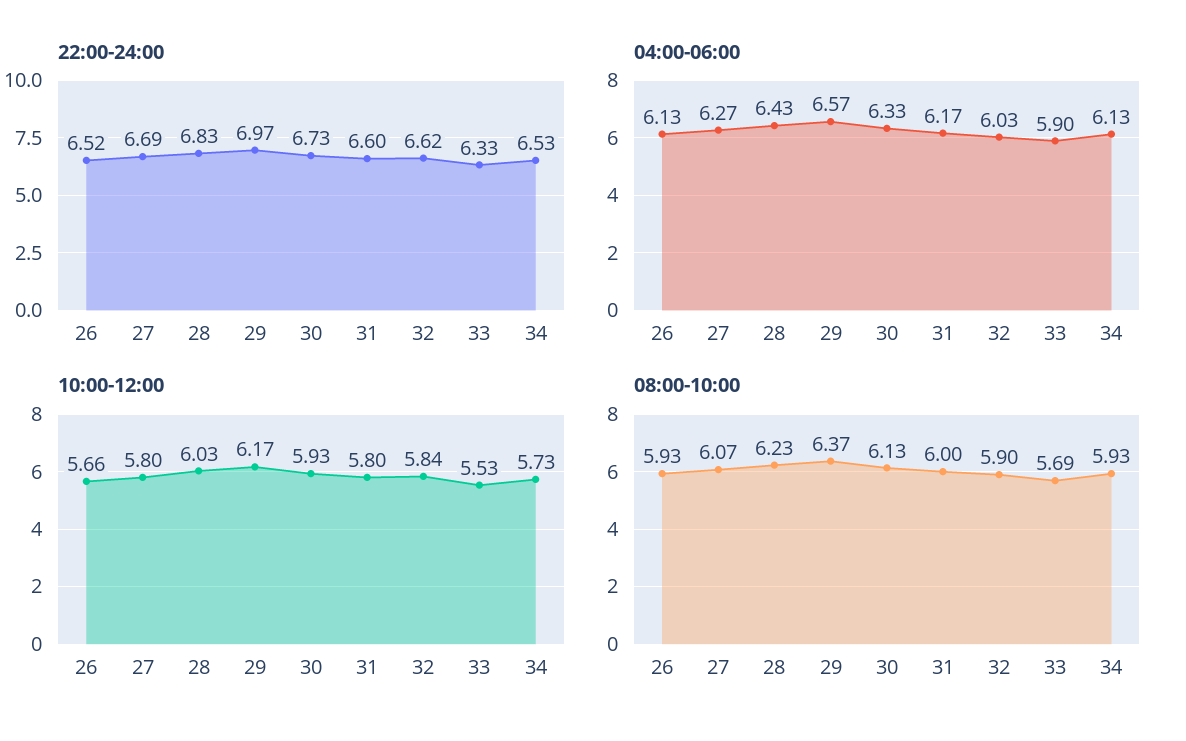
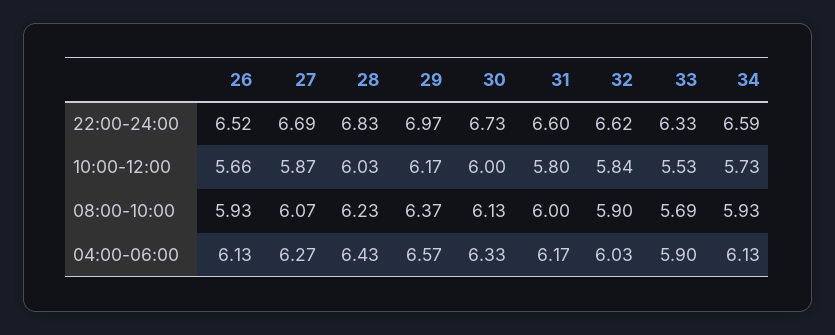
22:00-24:00, 34: 6.53 -> 6.59
10:00-12:00, 27: 5.8 -> 5.87
10:00-12:00, 30: 5.93 -> 6

